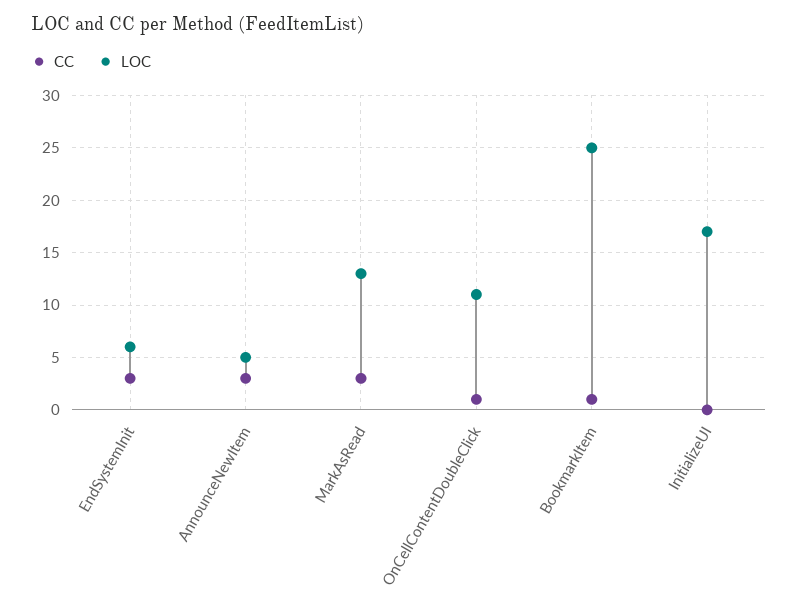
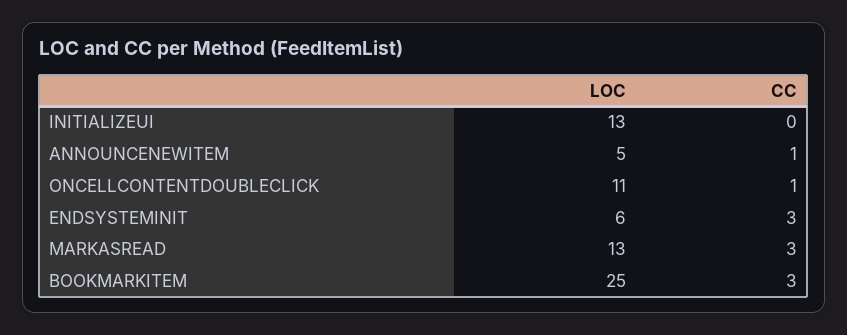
CC, AnnounceNewItem: 3 -> 1
CC, BookmarkItem: 1 -> 3
LOC, InitializeUI: 17 -> 13

